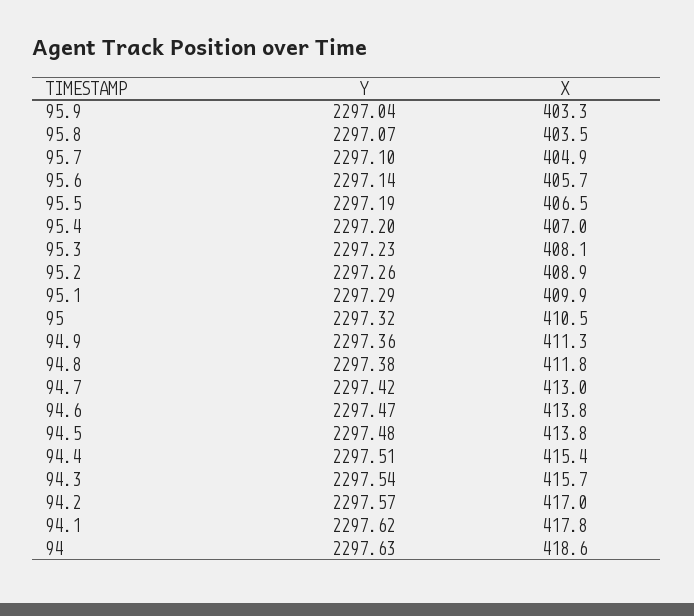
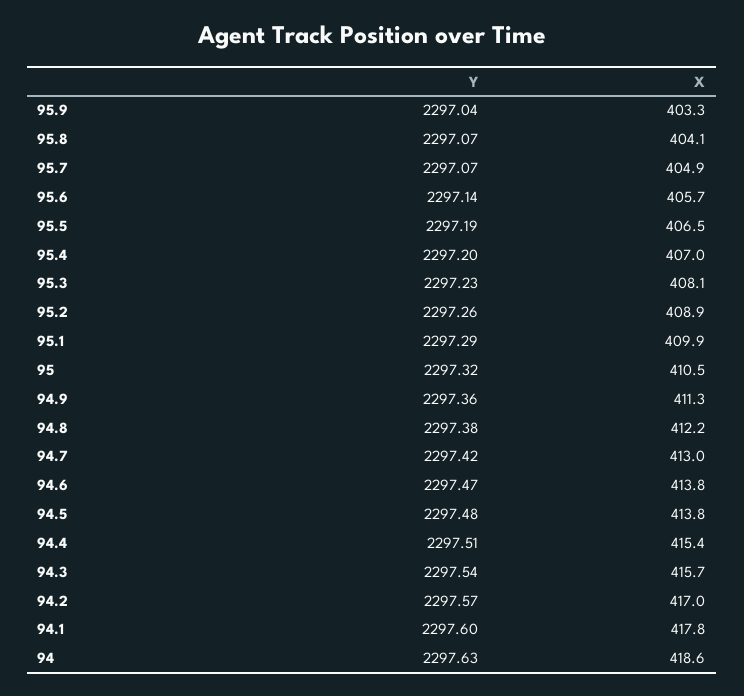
X, 95.8: 403.5 -> 404.1
Y, 95.7: 2297.1 -> 2297.07
X, 94.8: 411.8 -> 412.2
Y, 94.1: 2297.62 -> 2297.6

